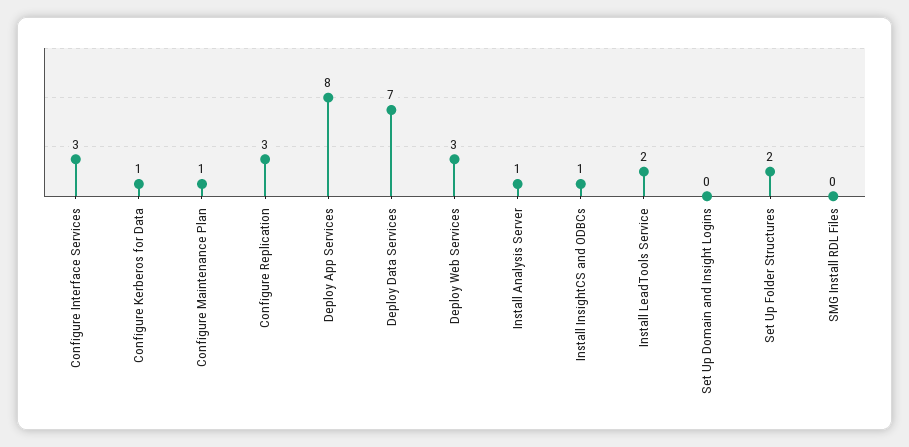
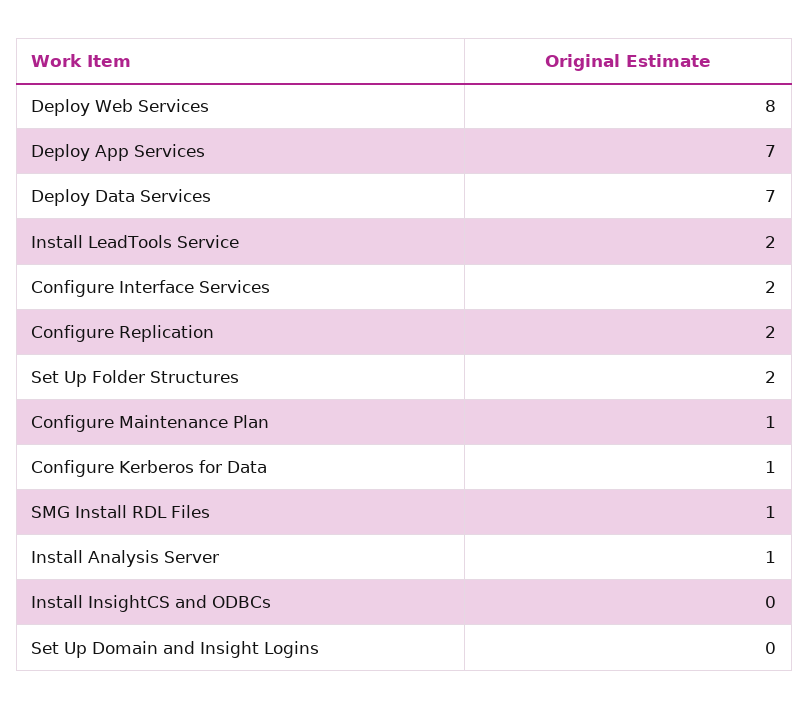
Configure Interface Services: 3 -> 2
Configure Replication: 3 -> 2
Deploy App Services: 8 -> 7
Deploy Web Services: 3 -> 8
Install InsightCS and ODBCs: 1 -> 0
SMG Install RDL Files: 0 -> 1

